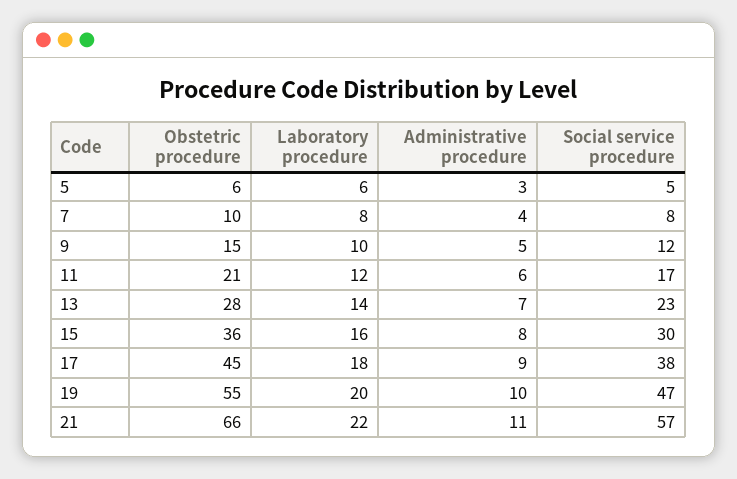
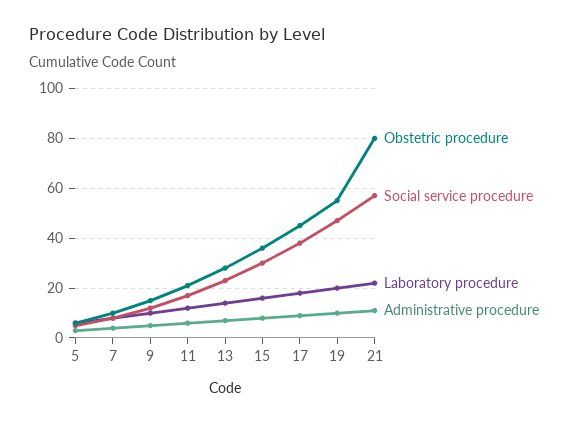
Obstetric procedure, 21: 66 -> 80

